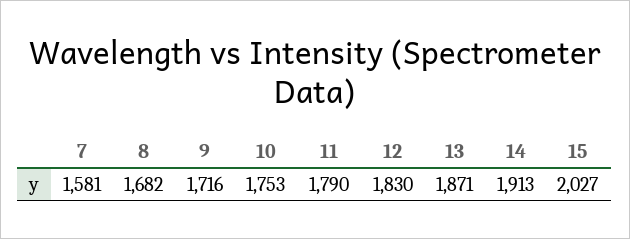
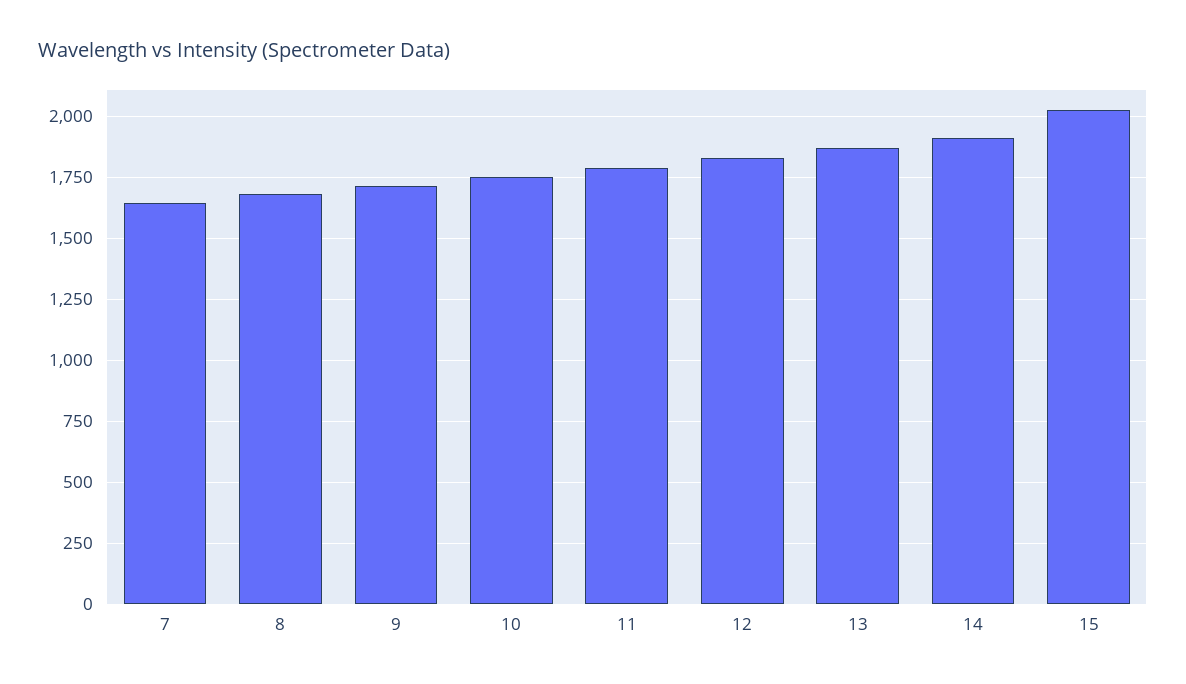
7: 1581 -> 1650

